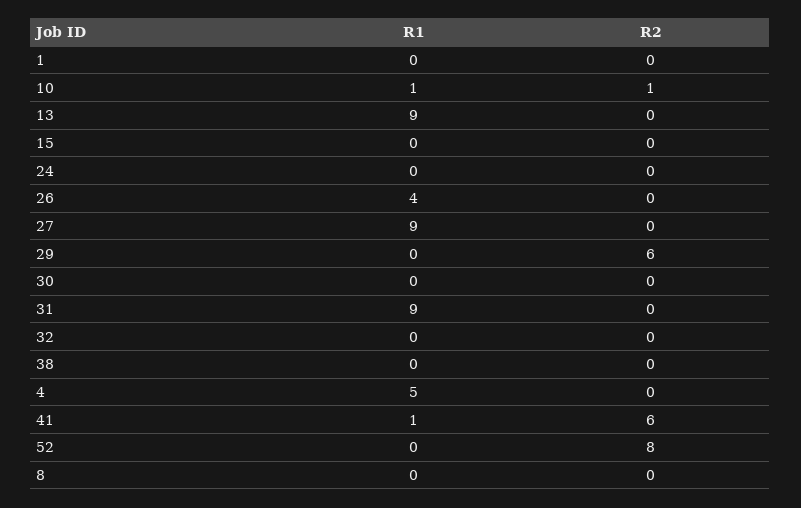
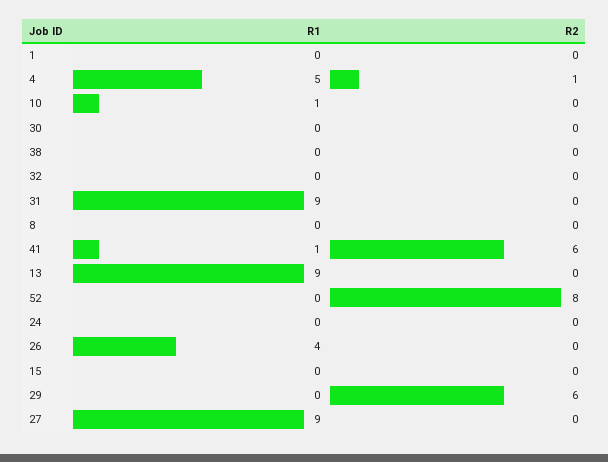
R2, 10: 1 -> 0
R2, 4: 0 -> 1

